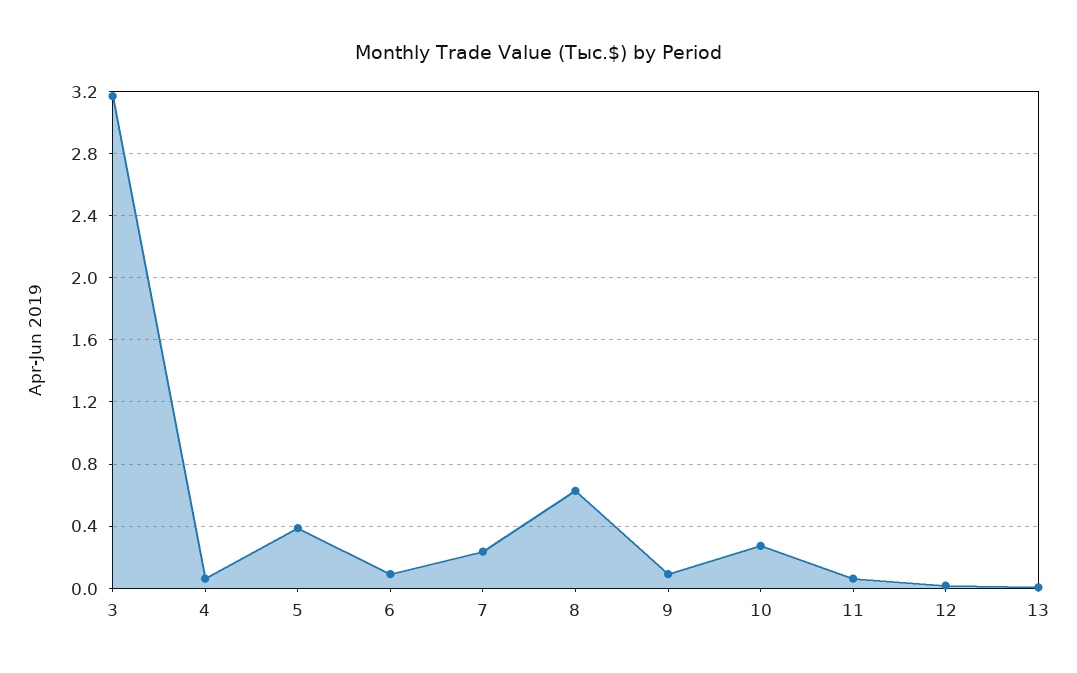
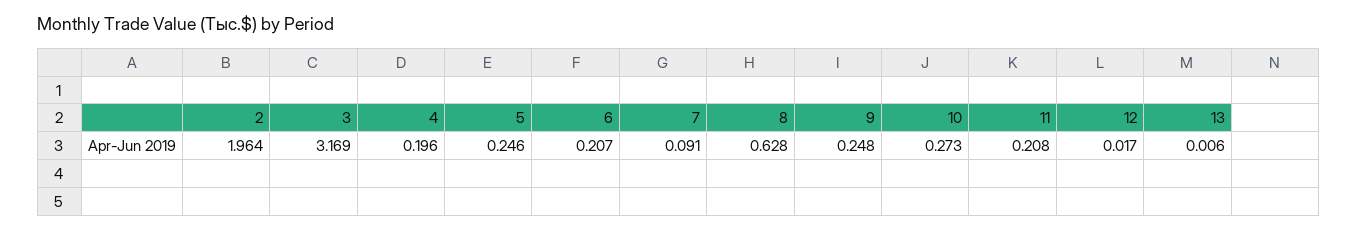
4: 0.05 -> 0.196
5: 0.4 -> 0.246
6: 0.1 -> 0.207
7: 0.25 -> 0.091
9: 0.1 -> 0.248
11: 0.05 -> 0.208
2: none -> 1.964

